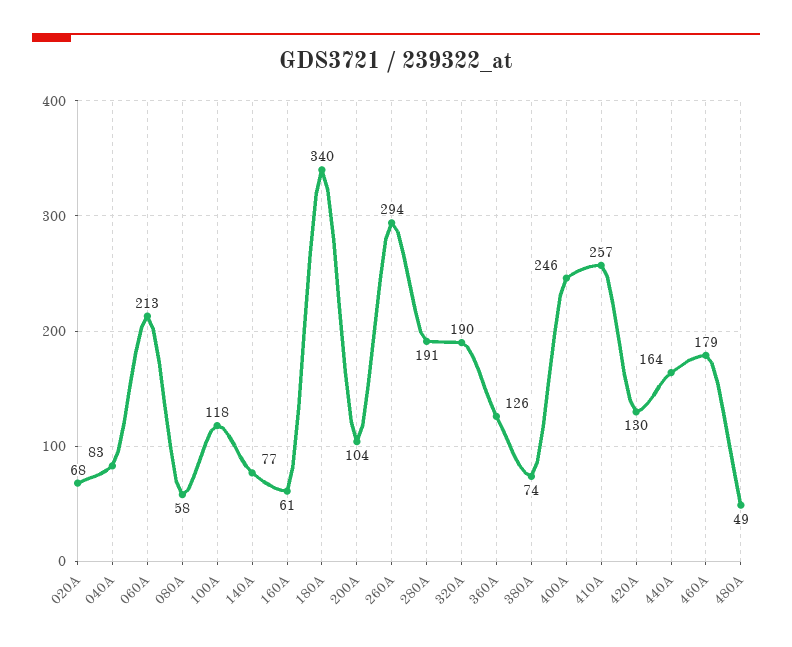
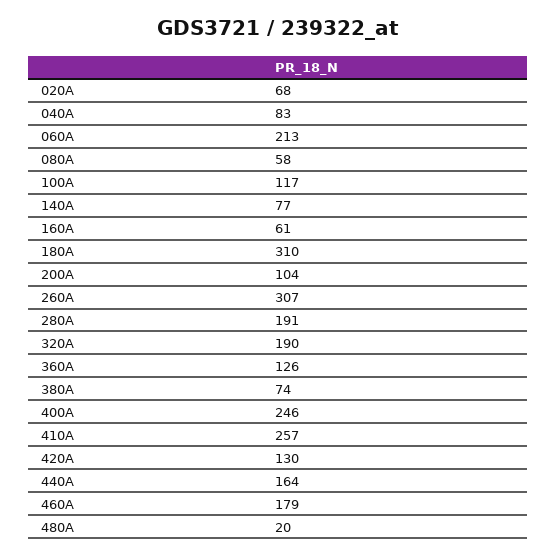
100A: 118 -> 117
180A: 340 -> 310
260A: 294 -> 307
480A: 49 -> 20

